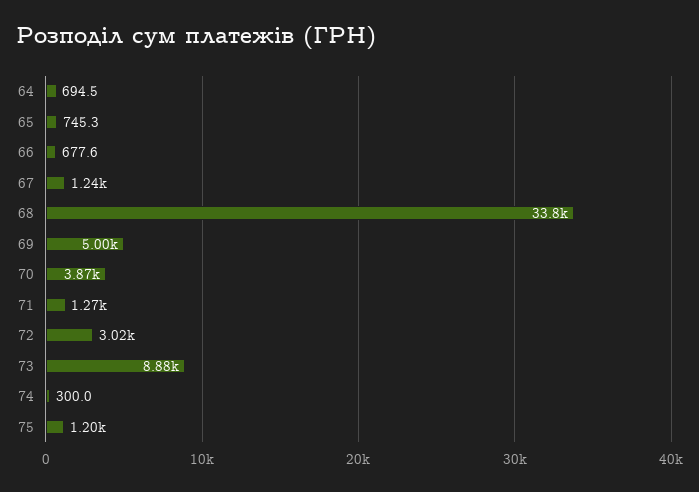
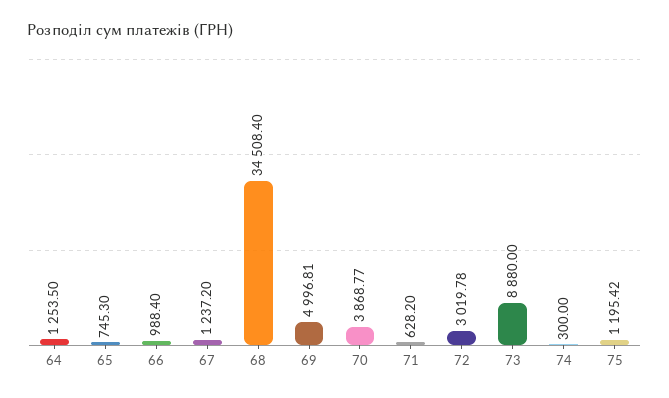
64: 694.5 -> 1253.5
66: 677.6 -> 988.4
68: 33800 -> 34508.4
71: 1270 -> 628.2

